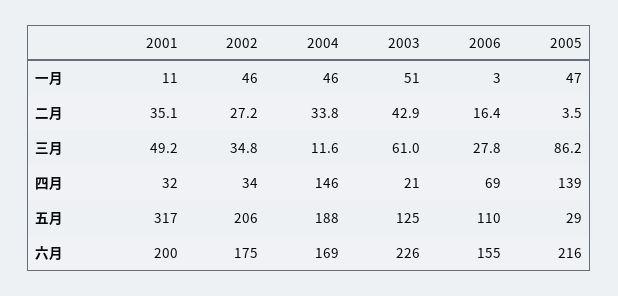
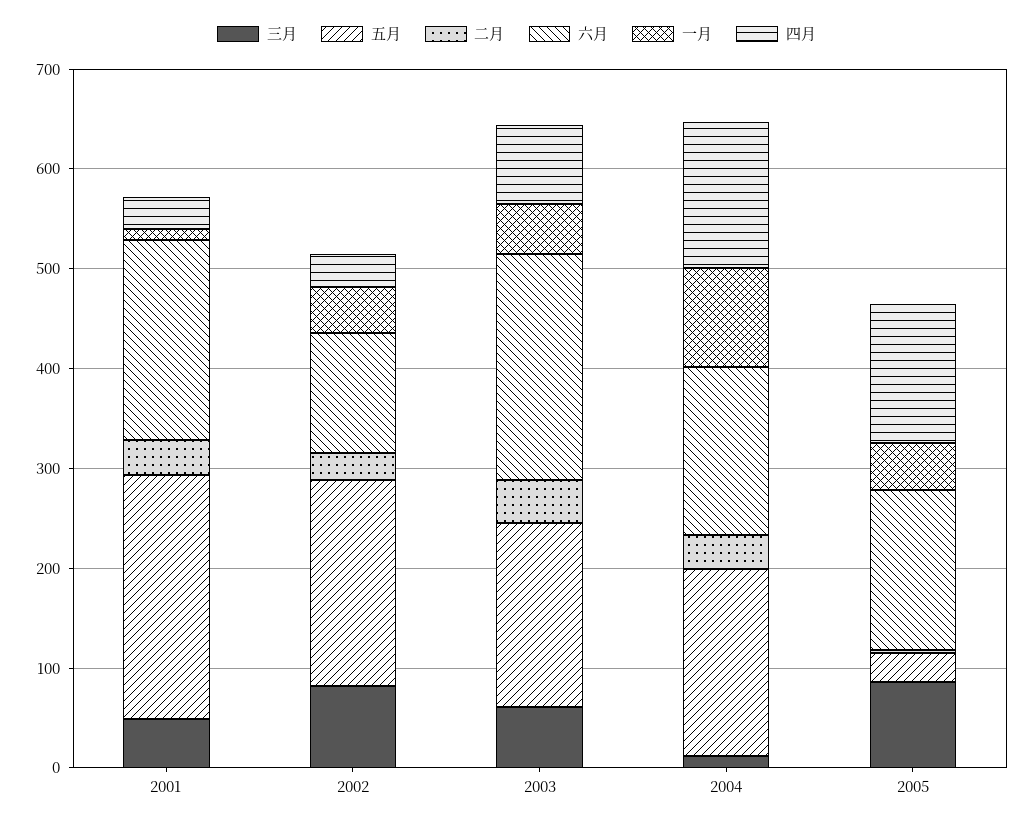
一月, 2004: 46 -> 100
一月, 2006: 3 -> none
二月, 2006: 16.4 -> none
三月, 2002: 34.8 -> 80
三月, 2006: 27.8 -> none
四月, 2003: 21 -> 80
四月, 2006: 69 -> none
五月, 2001: 317 -> 240
五月, 2003: 125 -> 180
五月, 2006: 110 -> none
六月, 2002: 175 -> 120
六月, 2006: 155 -> none
六月, 2005: 216 -> 160

